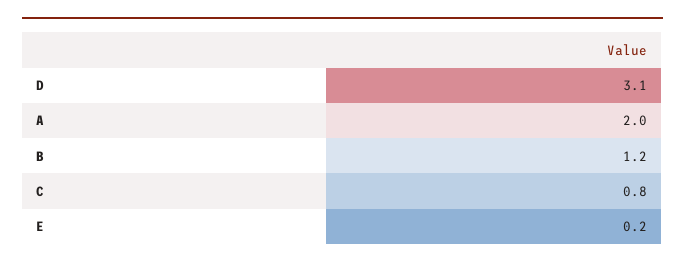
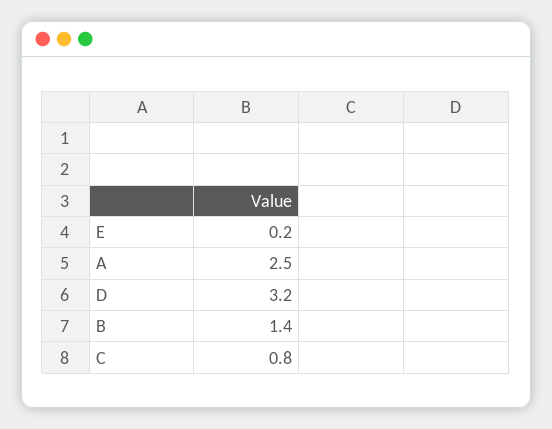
D: 3.1 -> 3.2
A: 2 -> 2.5
B: 1.2 -> 1.4

